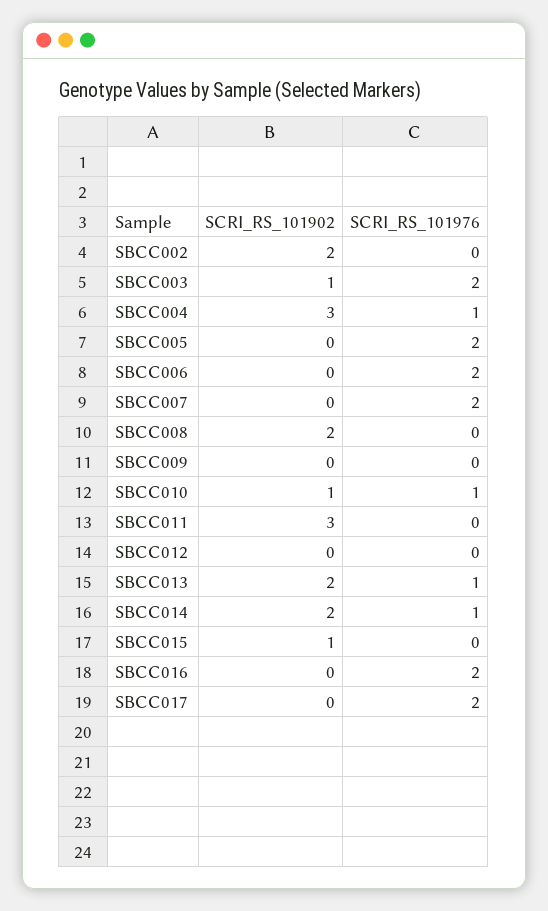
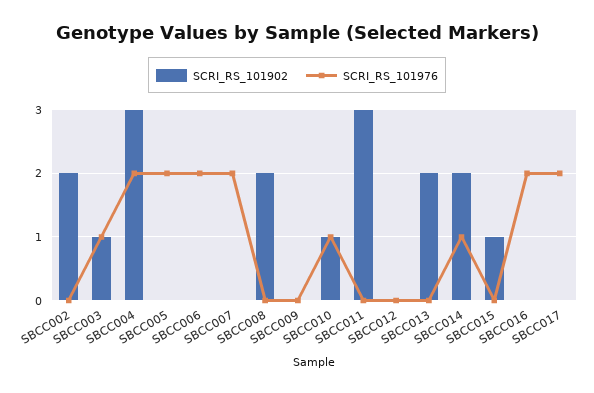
SCRI_RS_101976, SBCC003: 2 -> 1
SCRI_RS_101976, SBCC004: 1 -> 2
SCRI_RS_101976, SBCC013: 1 -> 0

